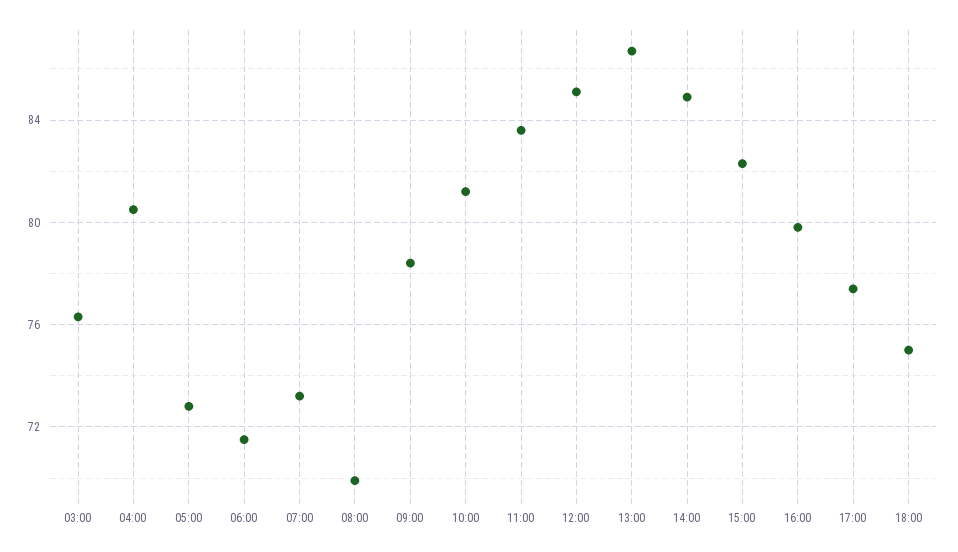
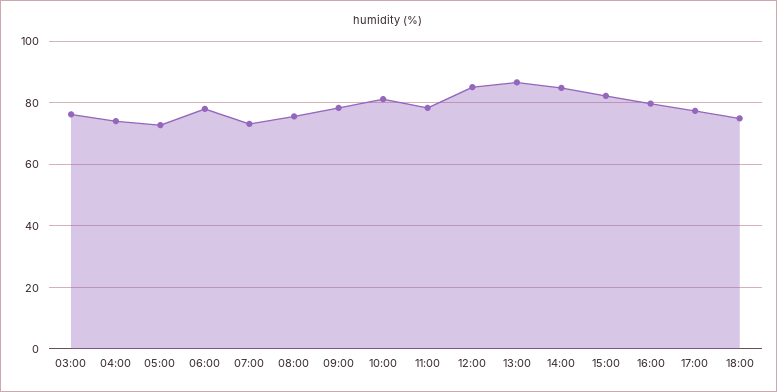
04:00: 80.5 -> 74
06:00: 71.5 -> 78
08:00: 70 -> 76
11:00: 83.5 -> 78

